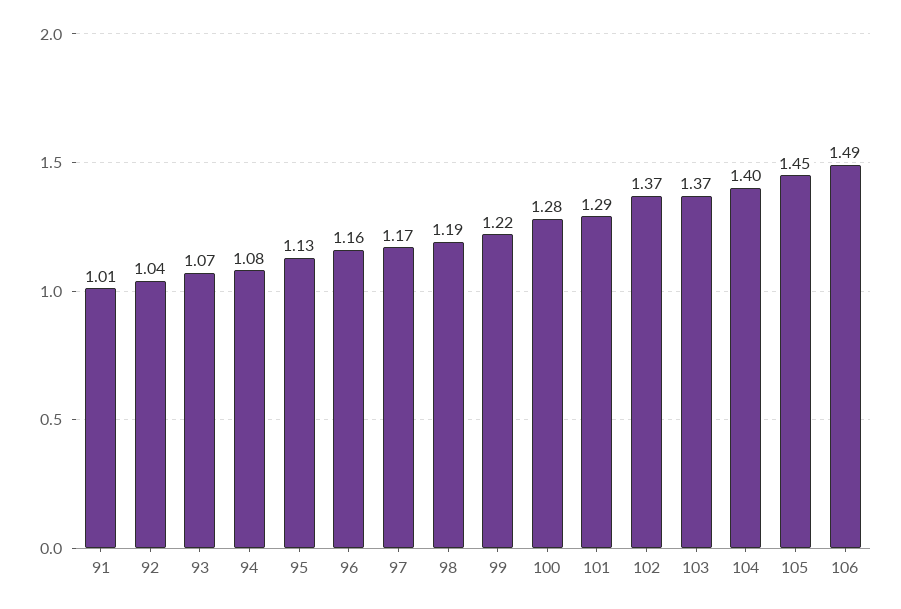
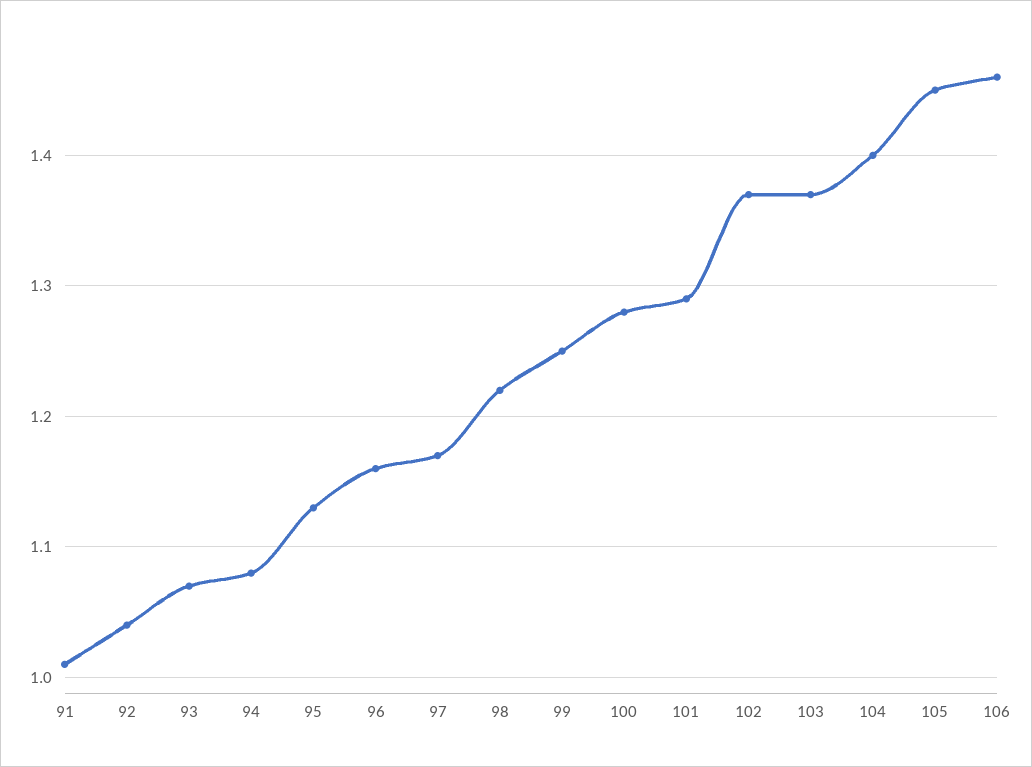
98: 1.19 -> 1.22
99: 1.22 -> 1.25
106: 1.49 -> 1.46

